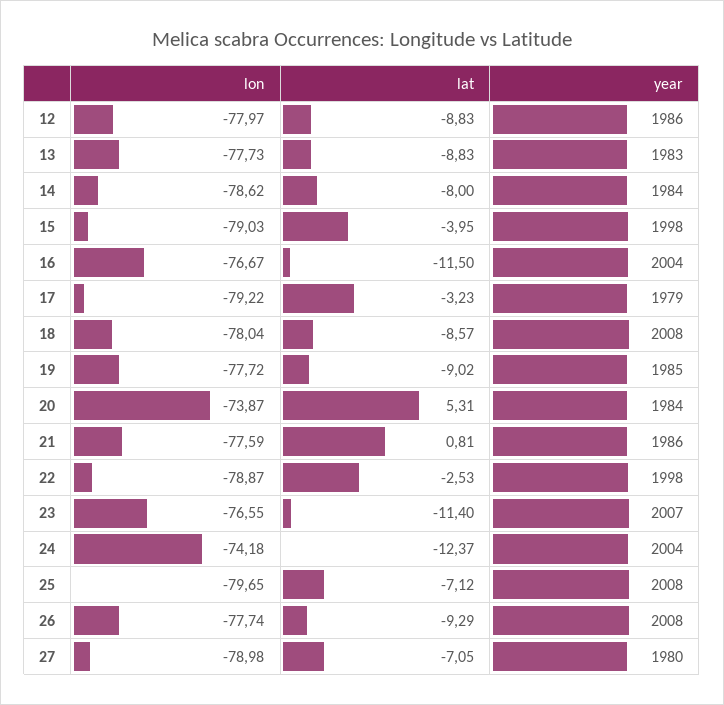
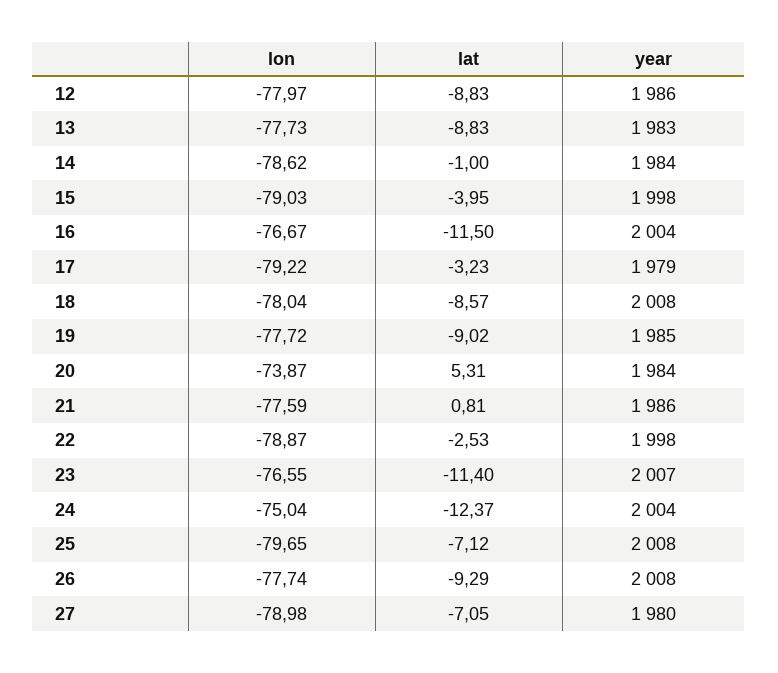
lat, 14: -8 -> -1
lon, 24: -74.18 -> -75.04

